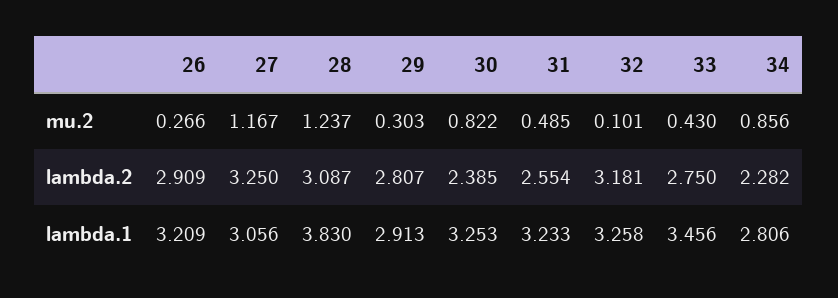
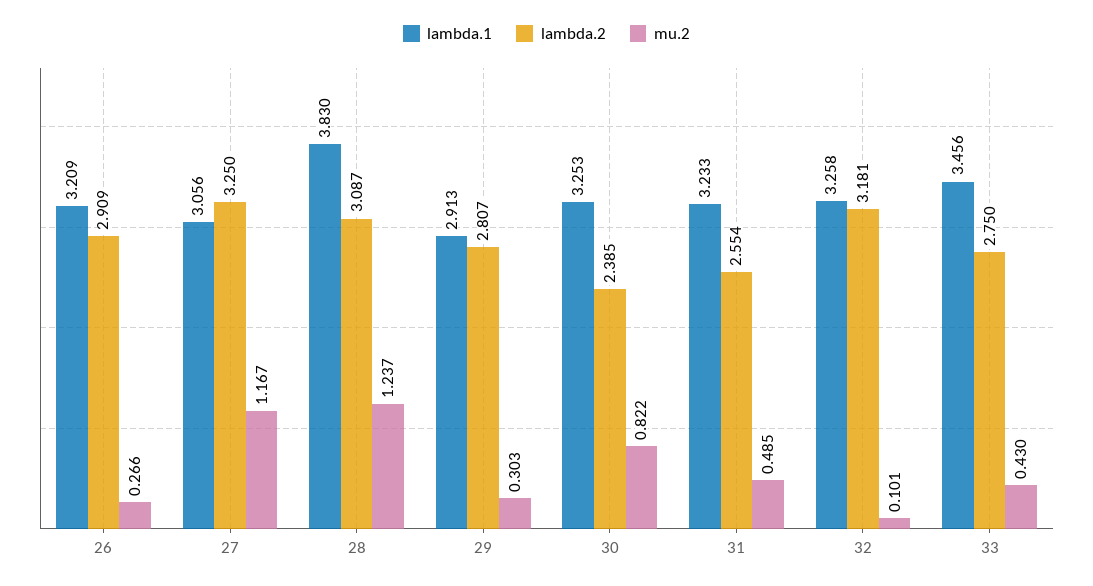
mu.2, 34: 0.856 -> none
lambda.2, 34: 2.282 -> none
lambda.1, 34: 2.806 -> none

